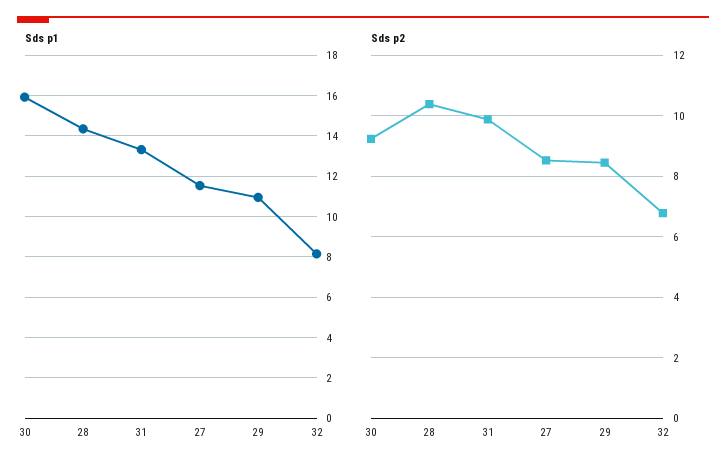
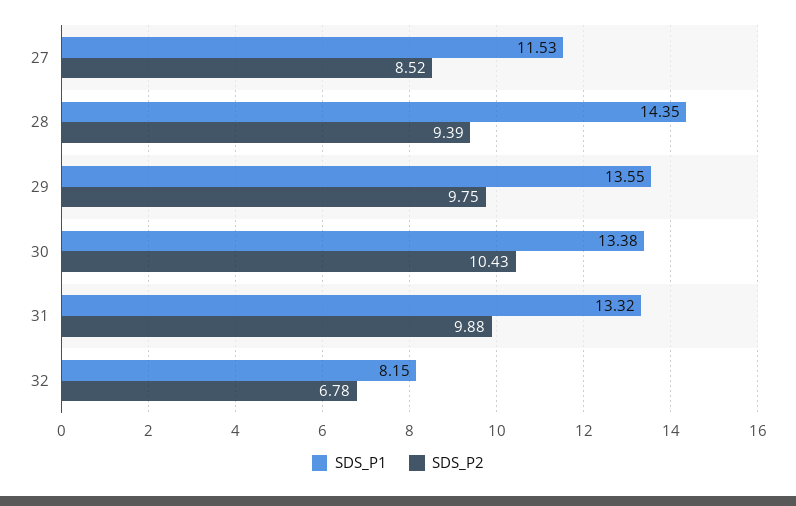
Sds p1, 30: 16 -> 13.38
Sds p1, 29: 11 -> 13.55
Sds p2, 30: 9.2 -> 10.43
Sds p2, 28: 10.4 -> 9.39
Sds p2, 29: 8.4 -> 9.75

